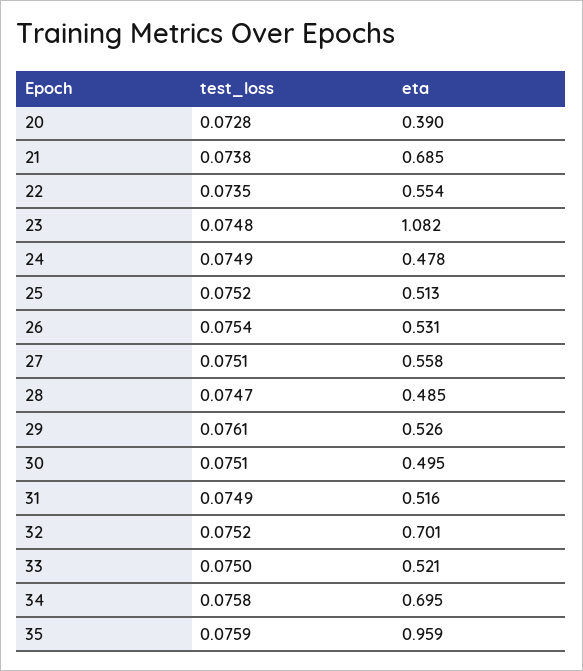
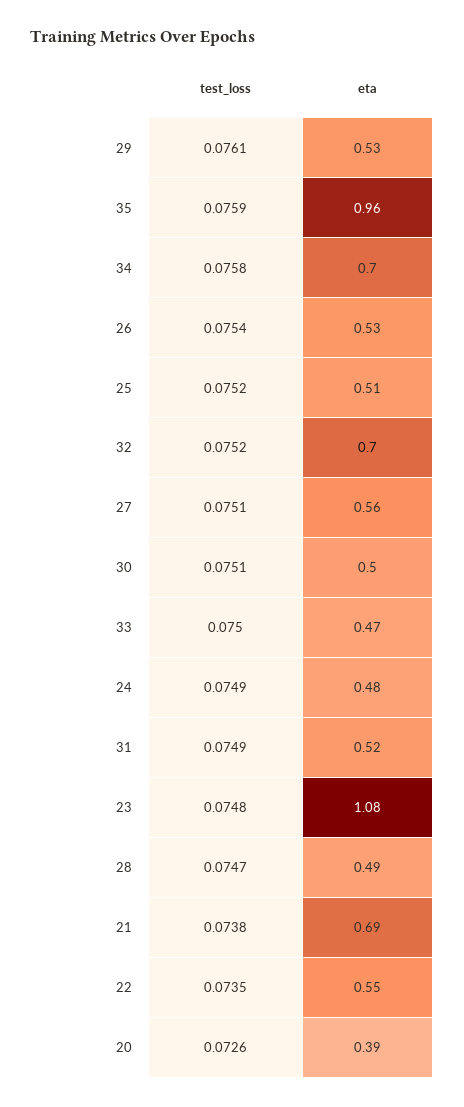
test_loss, 20: 0.0728 -> 0.0726
eta, 33: 0.521 -> 0.47

